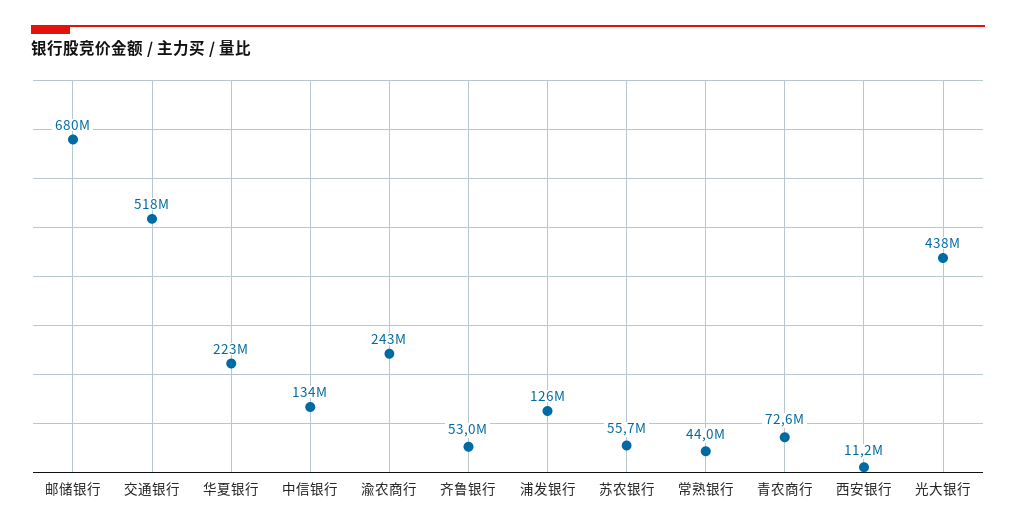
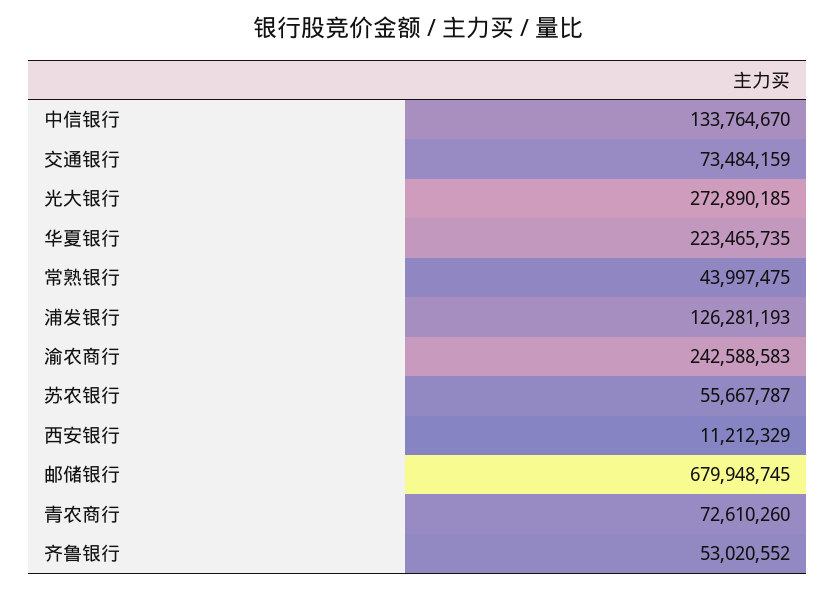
交通银行: 518000000 -> 73484159
光大银行: 438000000 -> 272890185

